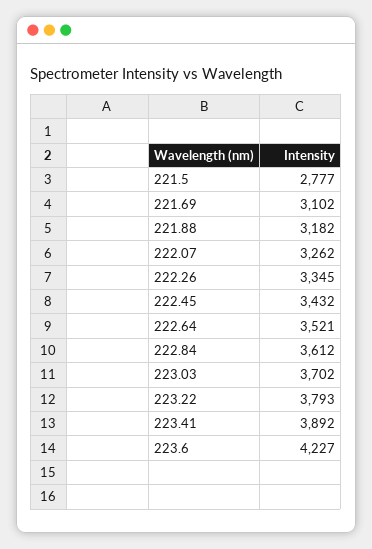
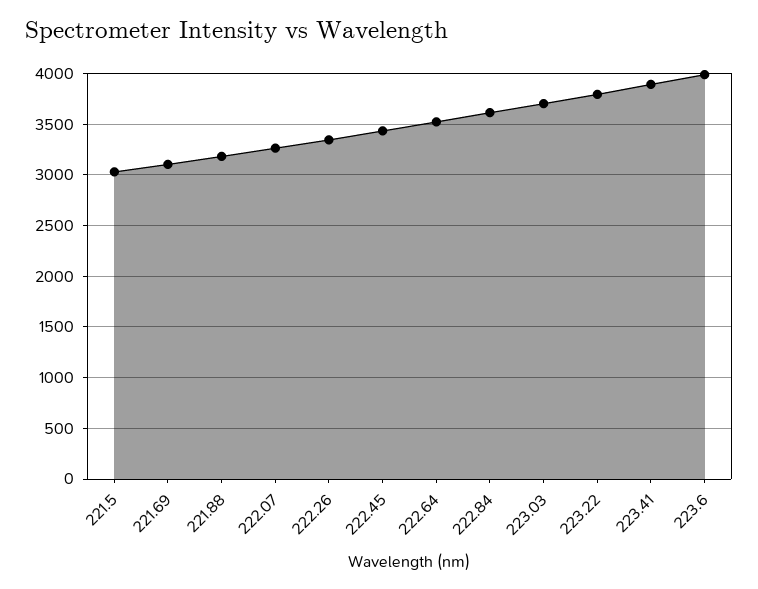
221.5: 2777 -> 3000
223.6: 4227 -> 4000

